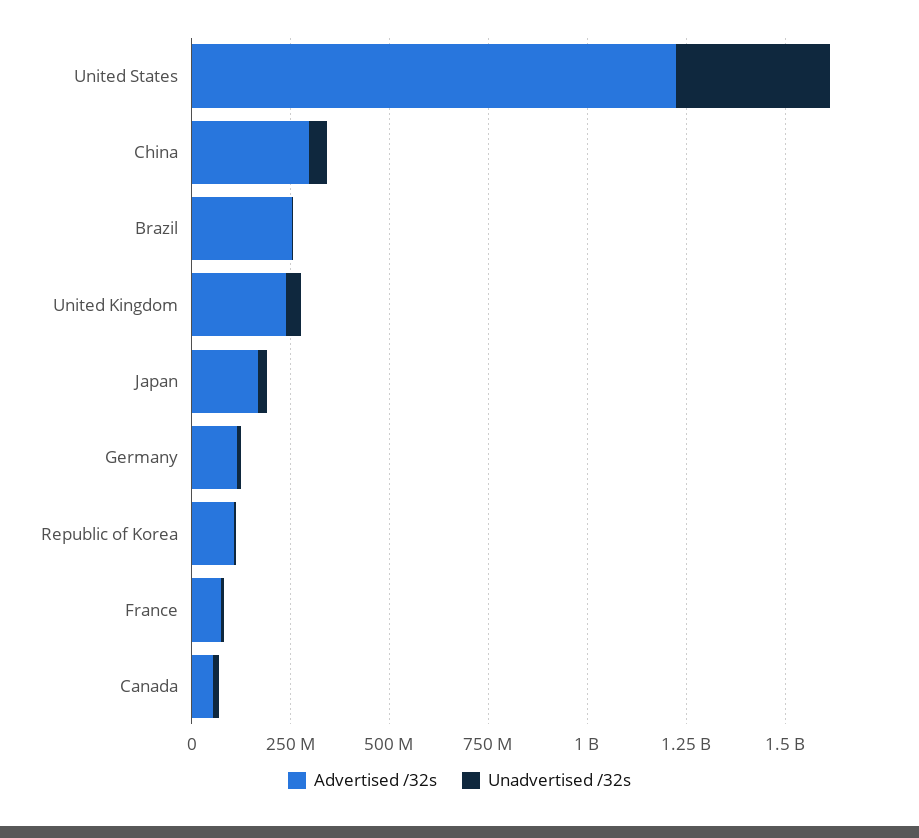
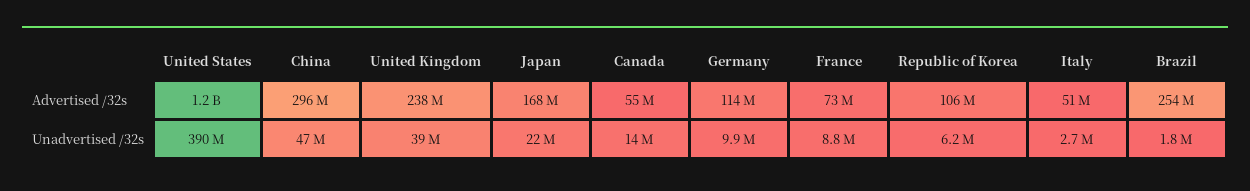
Advertised /32s, Italy: none -> 51000000
Unadvertised /32s, Italy: none -> 2700000

